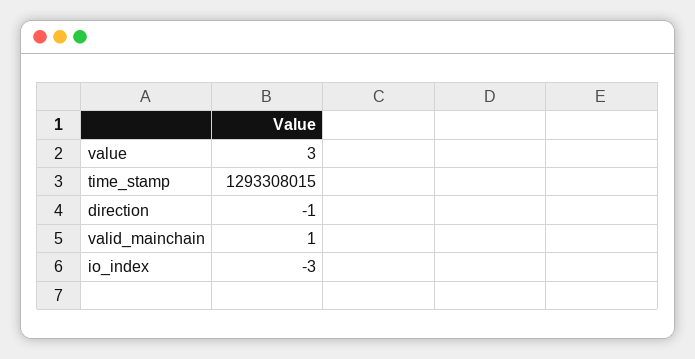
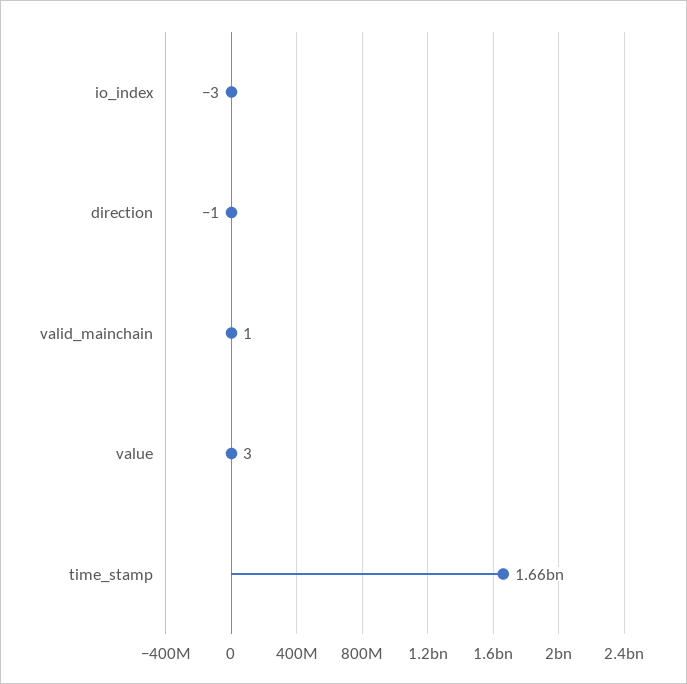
time_stamp: 1293308015 -> 1660000000

